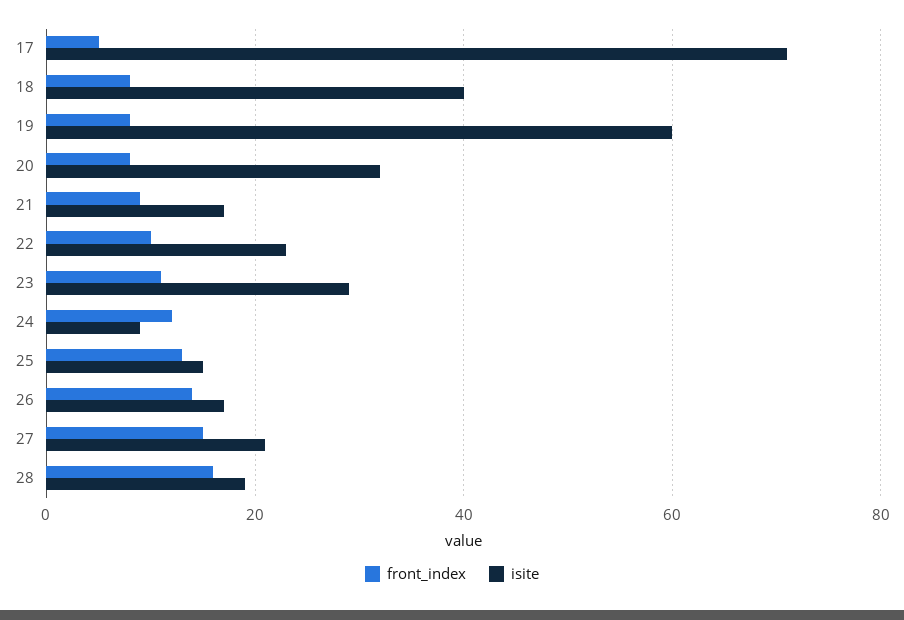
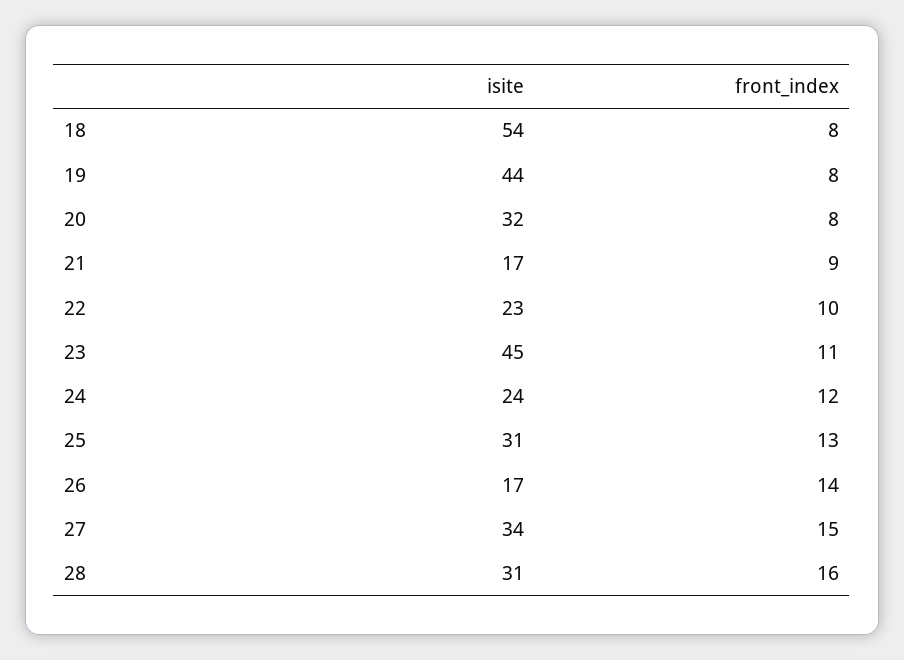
front_index, 17: 5 -> none
isite, 17: 70 -> none
isite, 18: 40 -> 54
isite, 19: 60 -> 44
isite, 23: 30 -> 45
isite, 24: 10 -> 24
isite, 25: 15 -> 31
isite, 27: 20 -> 34
isite, 28: 20 -> 31

